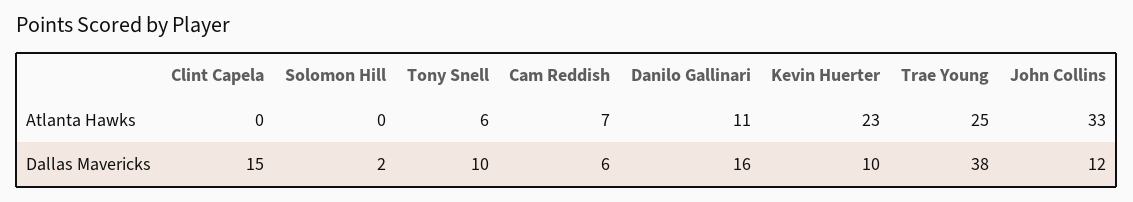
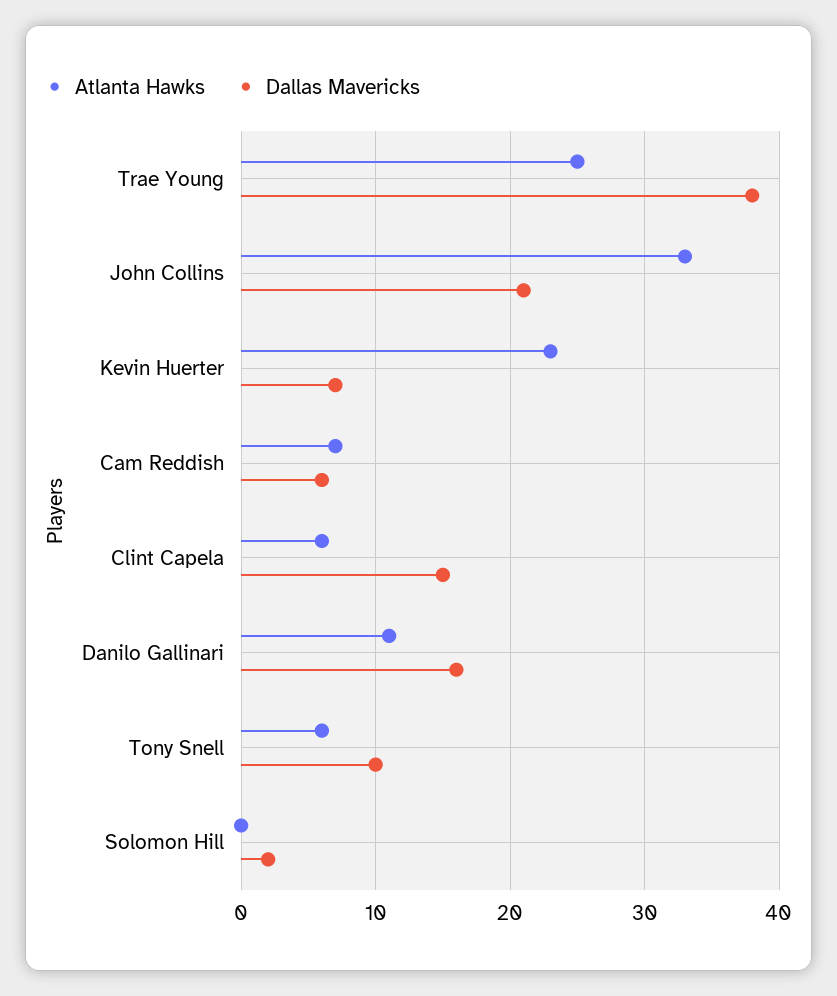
Atlanta Hawks, Clint Capela: 0 -> 6
Dallas Mavericks, Kevin Huerter: 10 -> 7
Dallas Mavericks, John Collins: 12 -> 21

